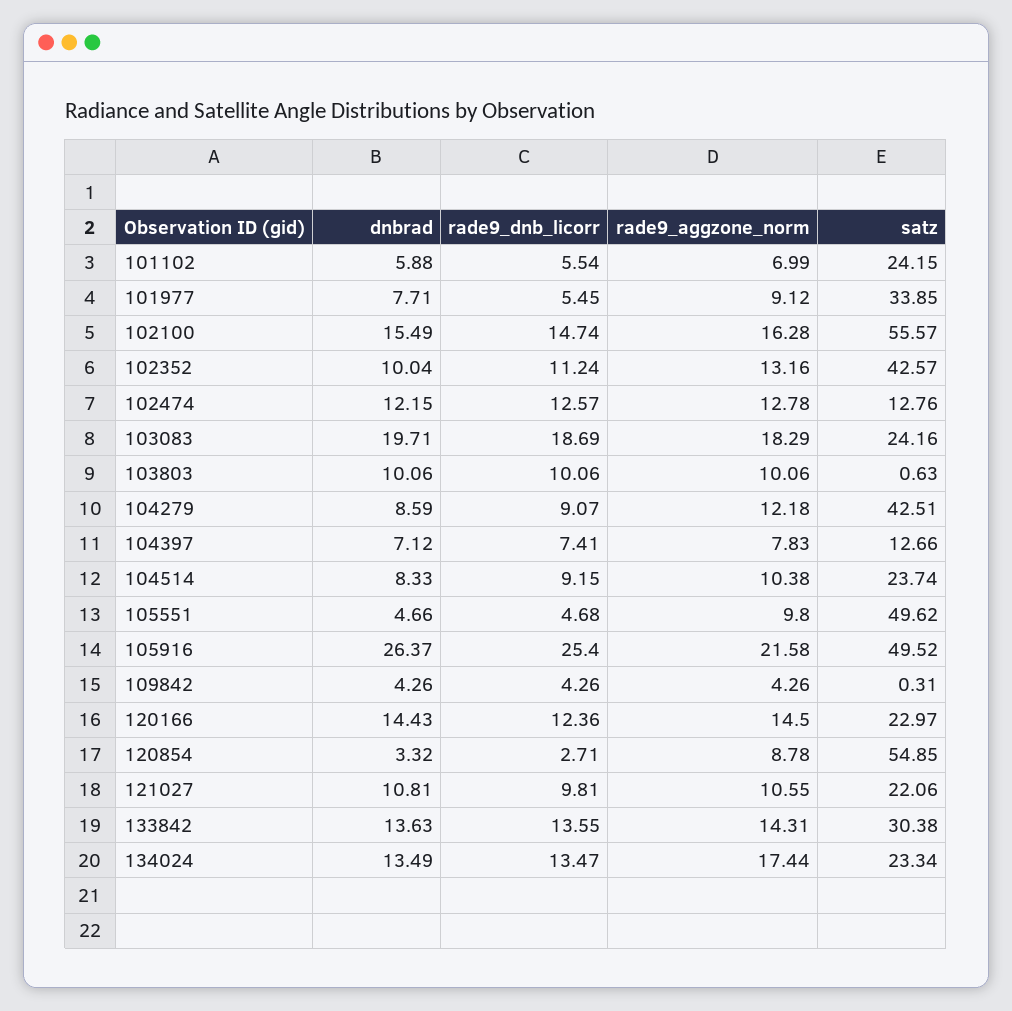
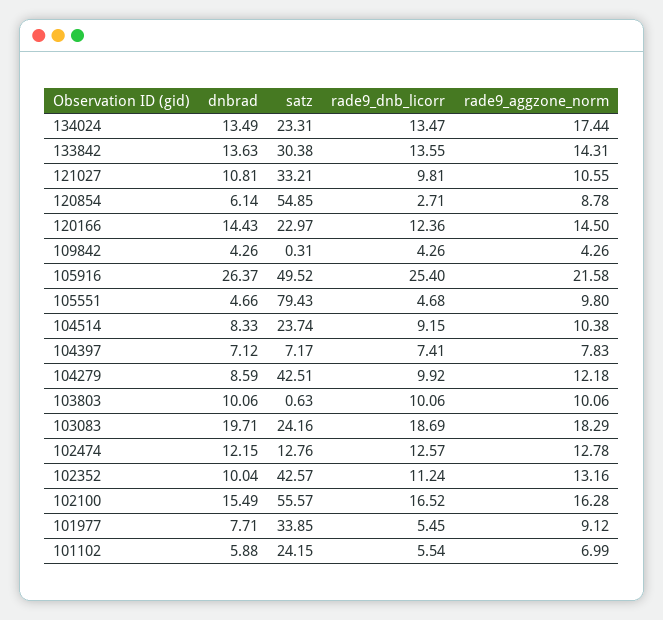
rade9_dnb_licorr, 102100: 14.74 -> 16.52
rade9_dnb_licorr, 104279: 9.07 -> 9.92
satz, 104397: 12.66 -> 7.17
satz, 105551: 49.62 -> 79.43
dnbrad, 120854: 3.32 -> 6.14
satz, 121027: 22.06 -> 33.21
satz, 134024: 23.34 -> 23.31

